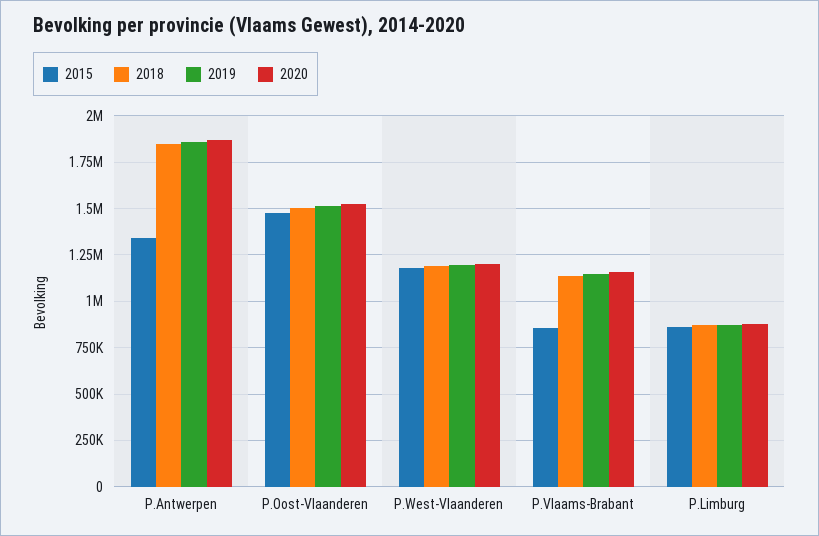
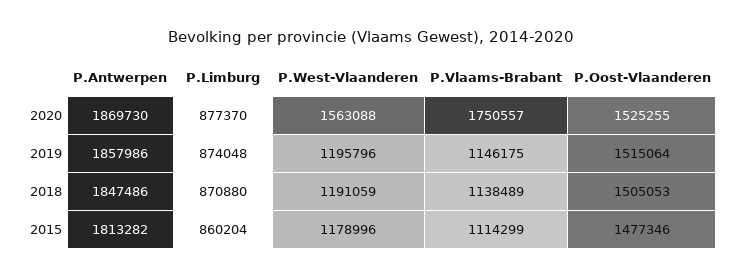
2015, P.Antwerpen: 1350000 -> 1813282
2020, P.West-Vlaanderen: 1200000 -> 1563088
2015, P.Vlaams-Brabant: 850000 -> 1114299
2020, P.Vlaams-Brabant: 1150000 -> 1750557

